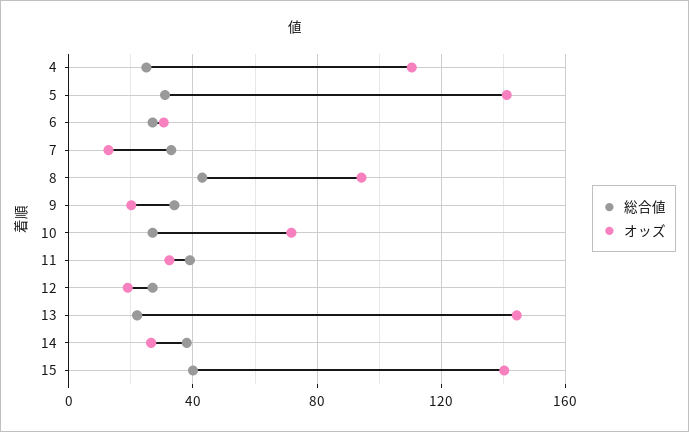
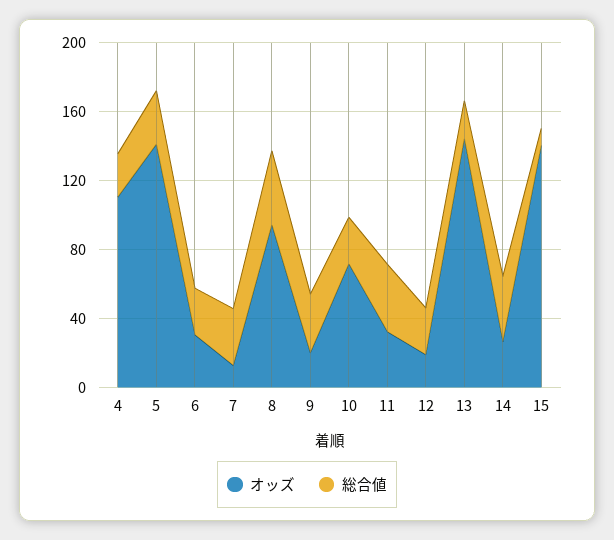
総合値, 15: 40 -> 10

